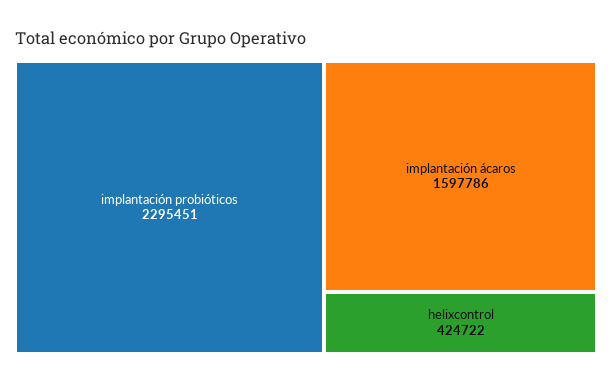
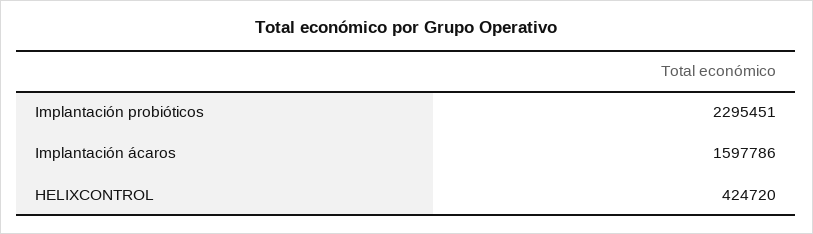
helixcontrol: 424722 -> 424720

